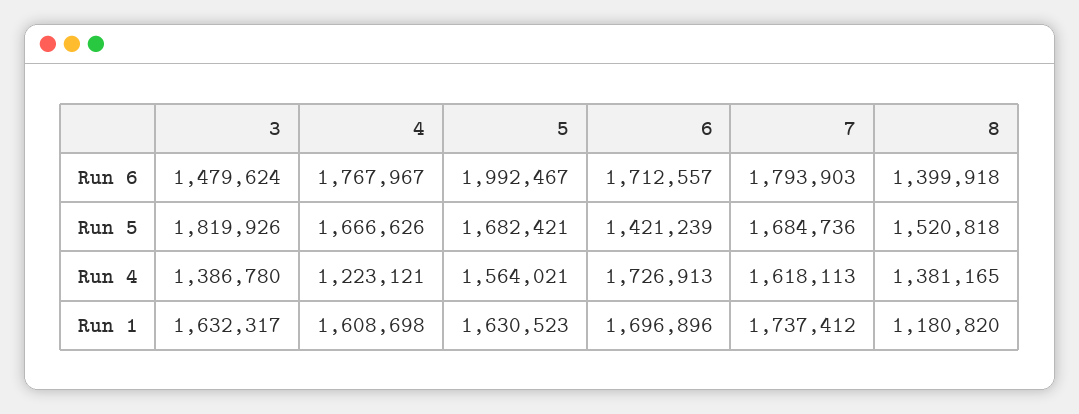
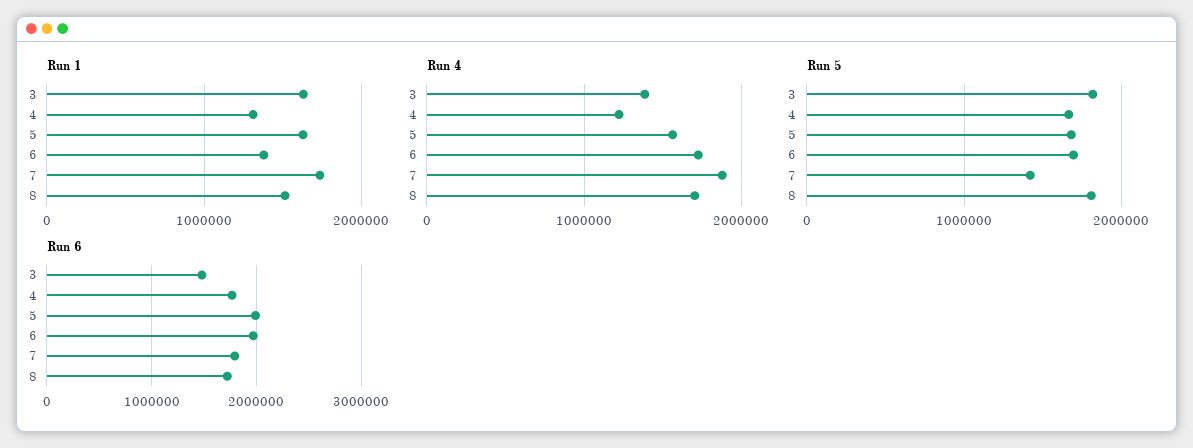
Run 6, 6: 1712557 -> 2000000
Run 6, 8: 1399918 -> 1700000
Run 5, 6: 1421239 -> 1700000
Run 5, 7: 1684736 -> 1400000
Run 5, 8: 1520818 -> 1800000
Run 4, 7: 1618113 -> 1900000
Run 4, 8: 1381165 -> 1700000
Run 1, 4: 1608698 -> 1300000
Run 1, 6: 1696896 -> 1400000
Run 1, 8: 1180820 -> 1500000

